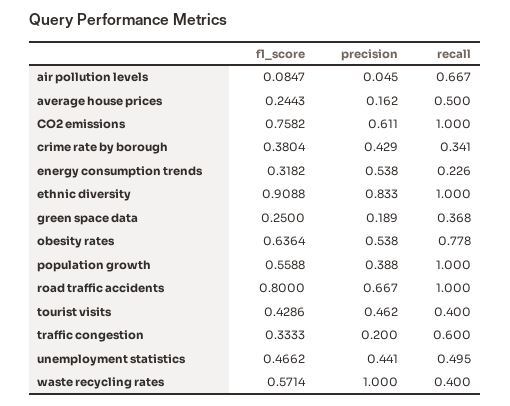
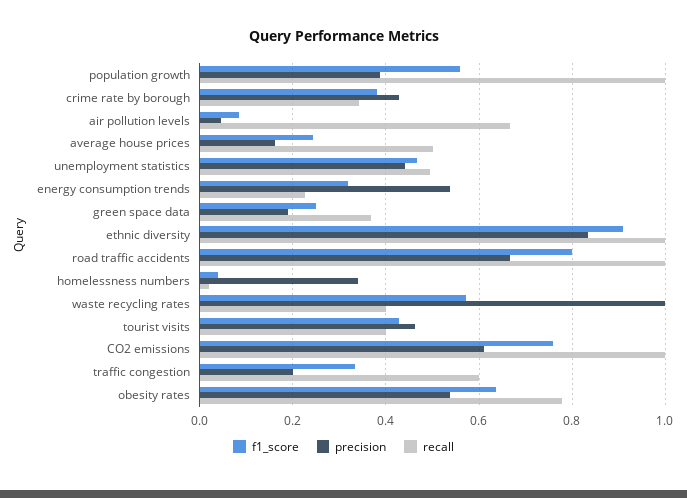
f1_score, homelessness numbers: none -> 0.04
precision, homelessness numbers: none -> 0.34
recall, homelessness numbers: none -> 0.02

